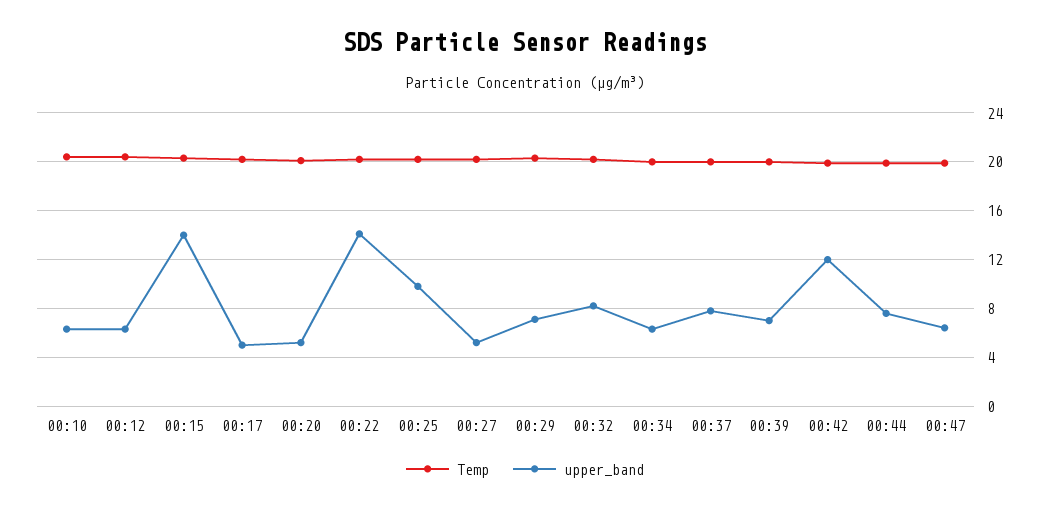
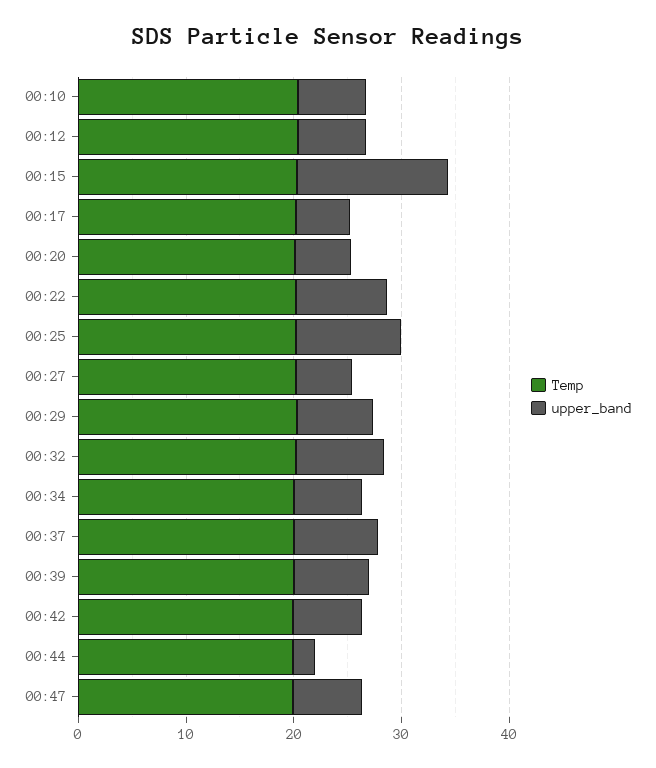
upper_band, 00:22: 14 -> 8
upper_band, 00:42: 12 -> 6
upper_band, 00:44: 7.5 -> 2

